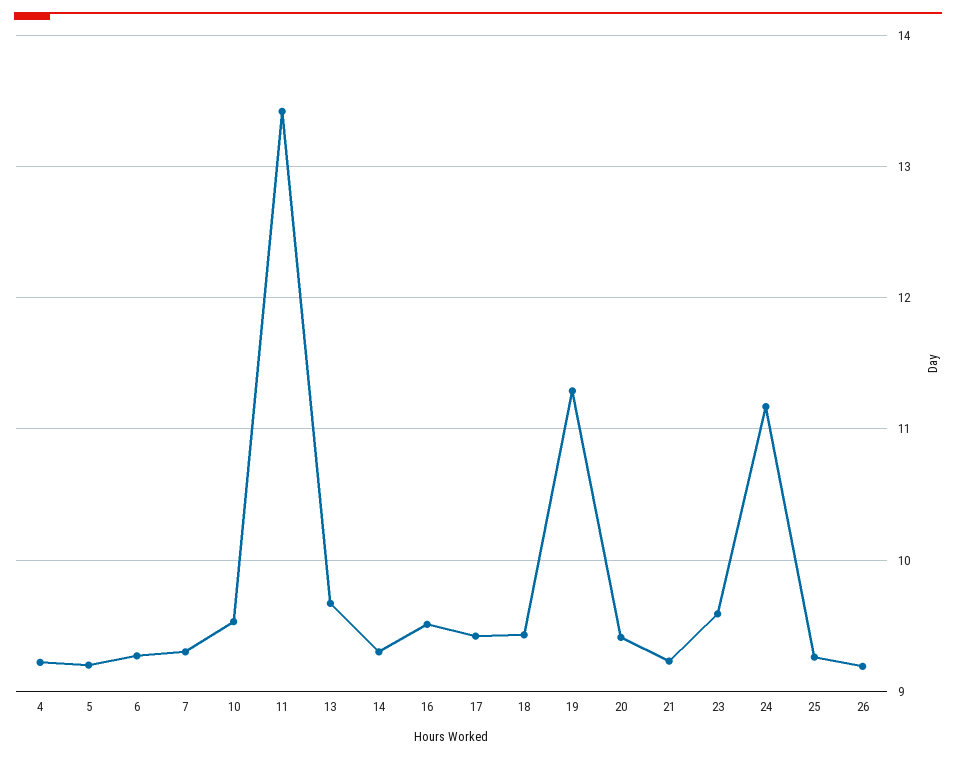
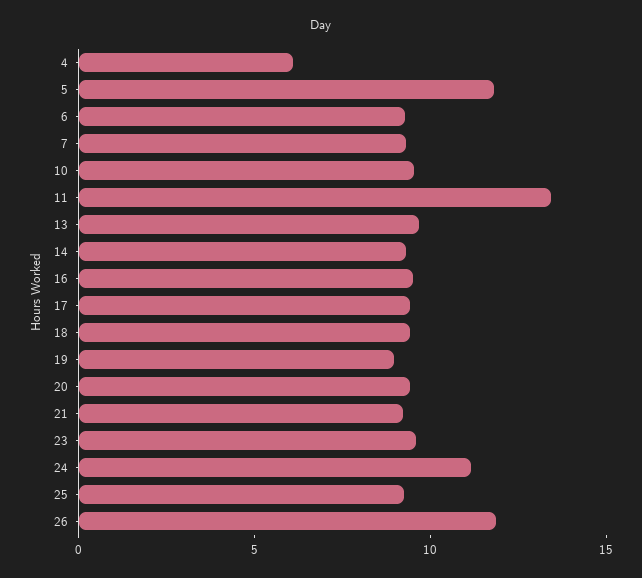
4: 9.2 -> 6
5: 9.2 -> 12
19: 11.3 -> 9
26: 9.2 -> 12

